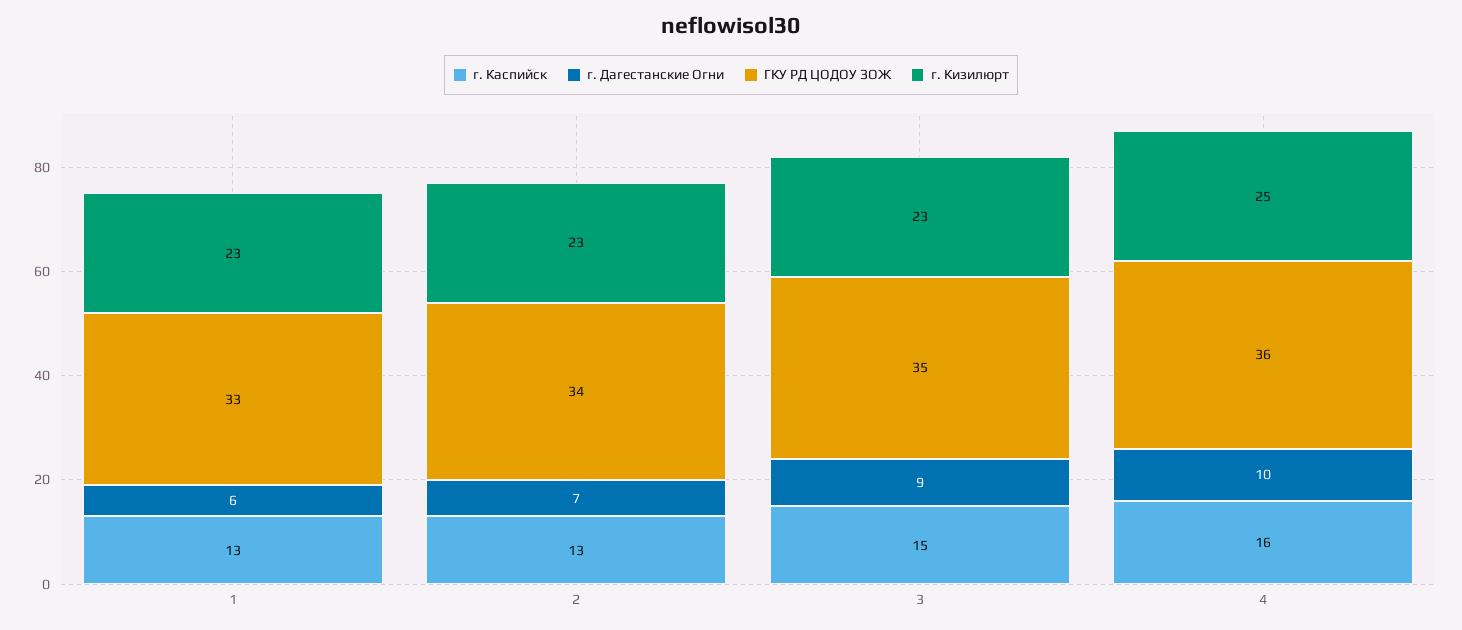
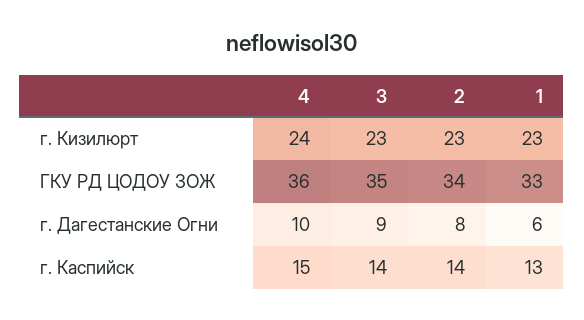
г. Каспийск, 2: 13 -> 14
г. Дагестанские Огни, 2: 7 -> 8
г. Каспийск, 3: 15 -> 14
г. Каспийск, 4: 16 -> 15
г. Кизилюрт, 4: 25 -> 24

